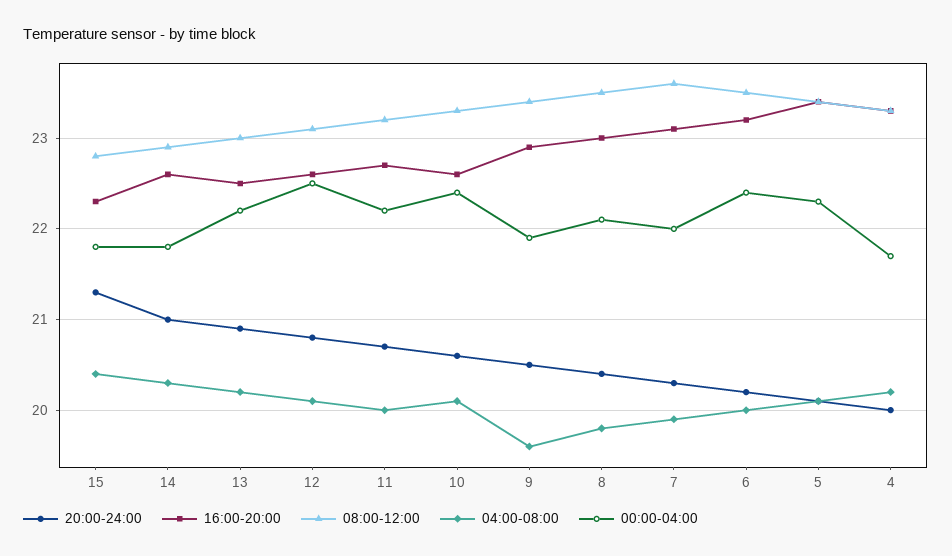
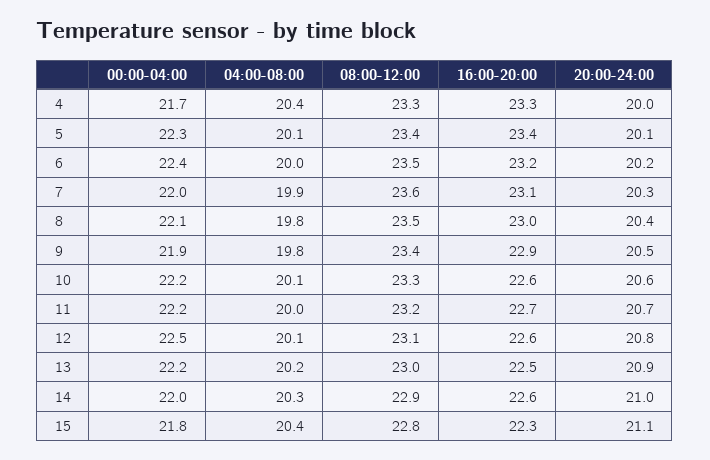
20:00-24:00, 15: 21.3 -> 21.1
00:00-04:00, 14: 21.8 -> 22
00:00-04:00, 10: 22.4 -> 22.2
04:00-08:00, 9: 19.6 -> 19.8
04:00-08:00, 4: 20.2 -> 20.4

